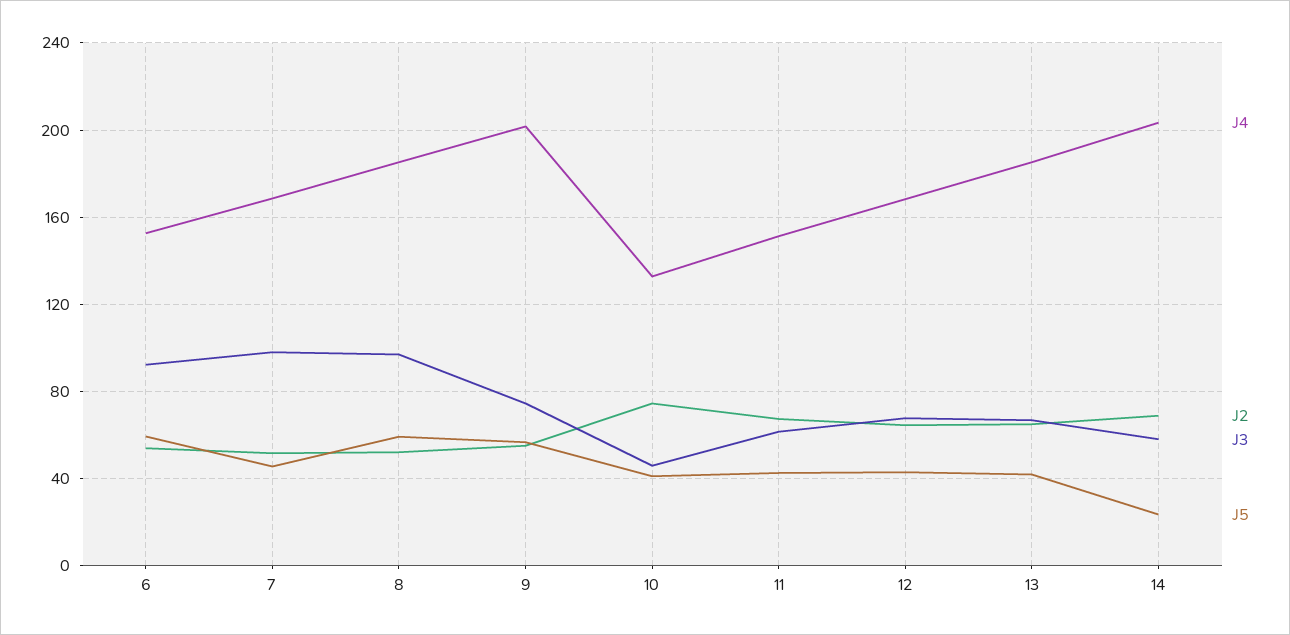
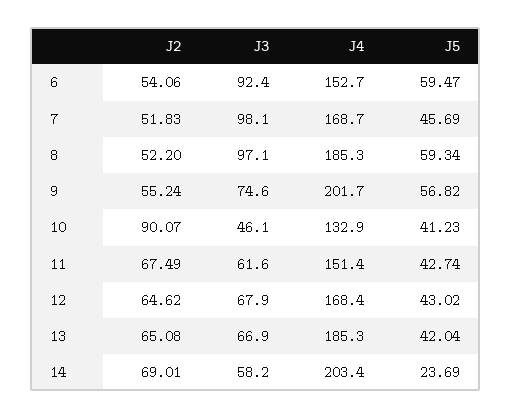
J2, 10: 75 -> 90.07

